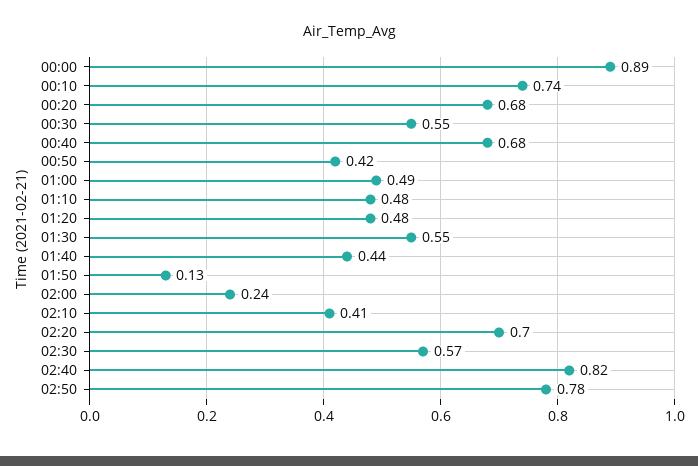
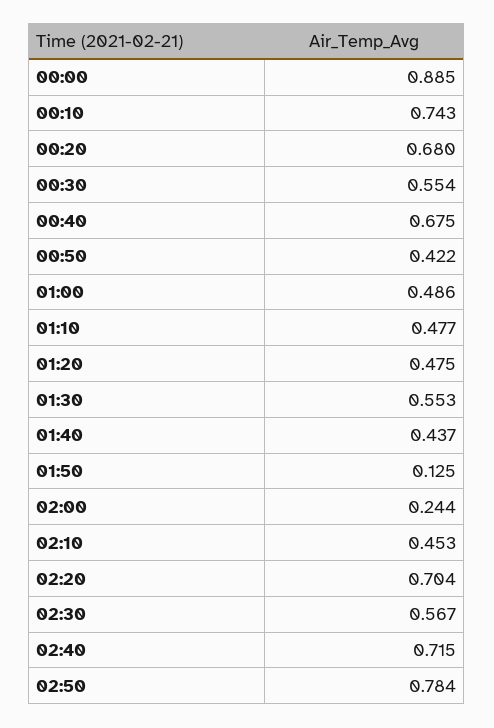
02:10: 0.41 -> 0.453
02:40: 0.82 -> 0.715

